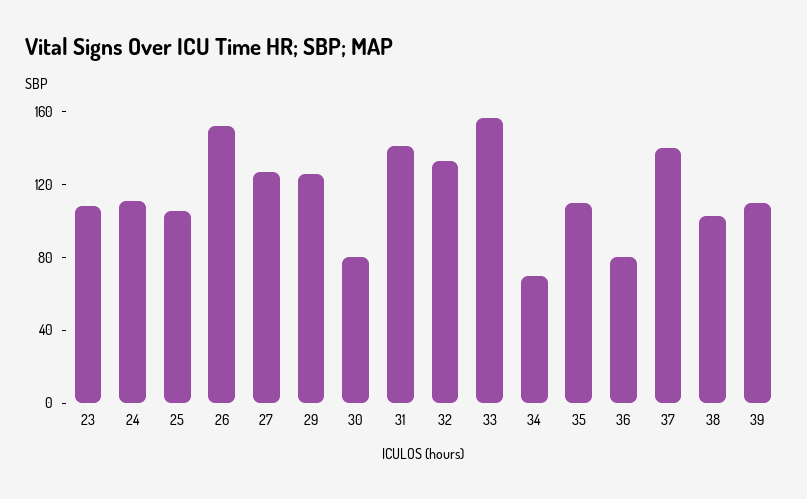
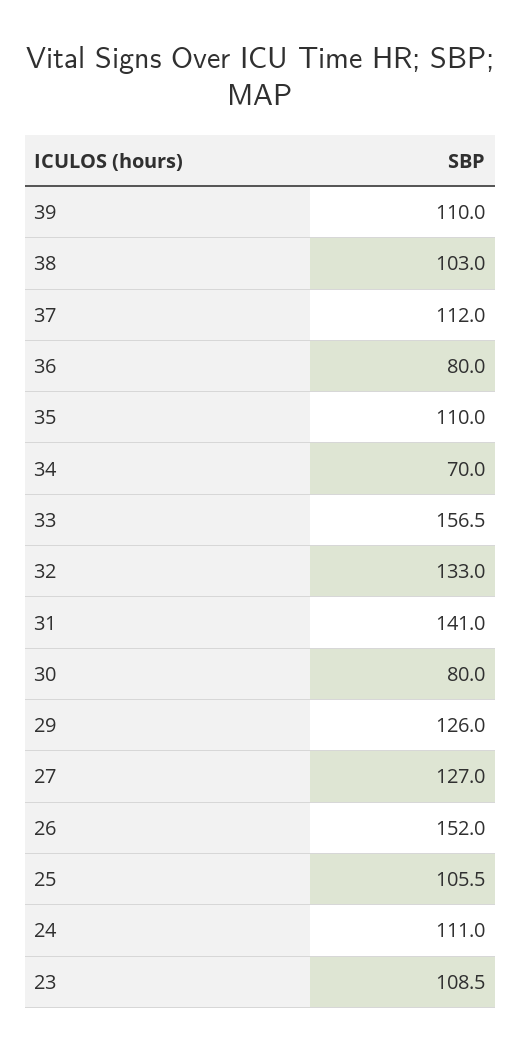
37: 140 -> 112

